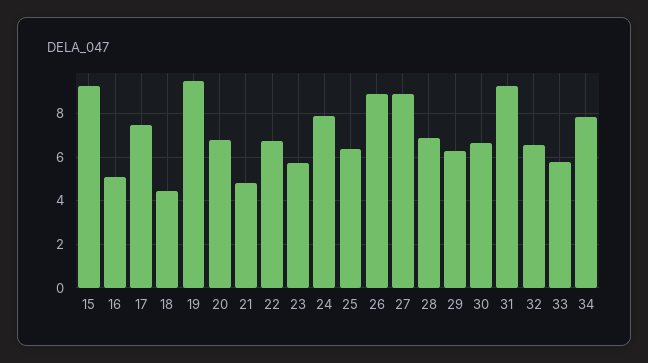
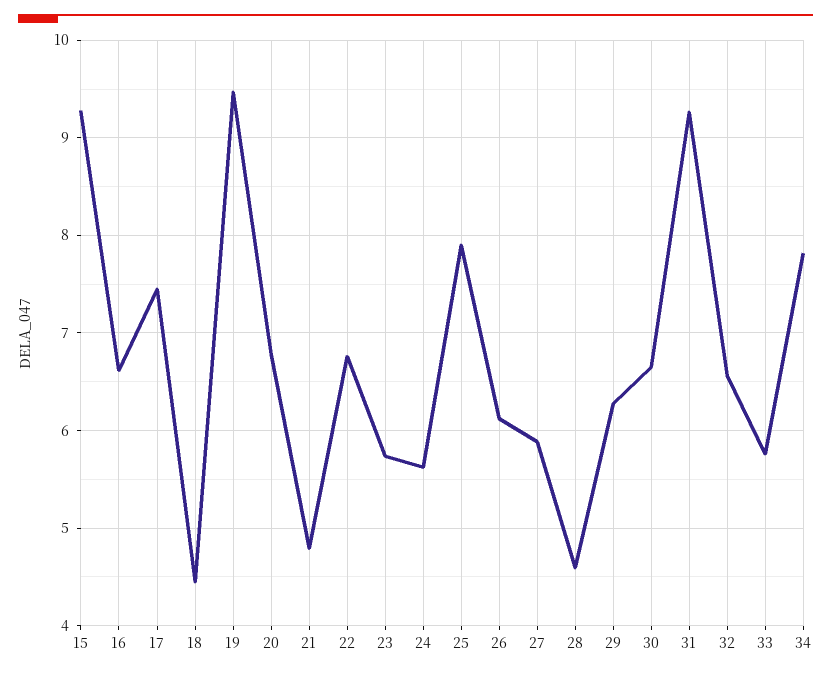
16: 5 -> 6.6
24: 8 -> 5.6
25: 6.5 -> 7.9
26: 9 -> 6.1
27: 9 -> 5.9
28: 7 -> 4.6

